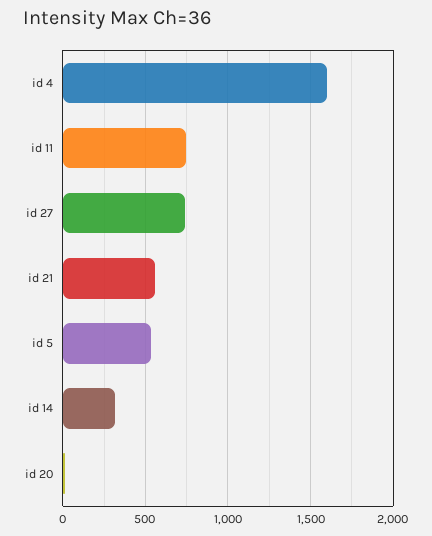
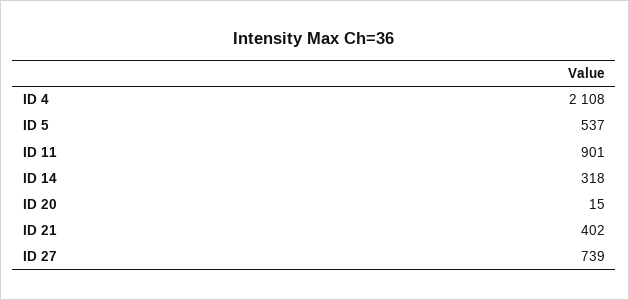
id 4: 1600 -> 2108
id 11: 750 -> 901
id 21: 550 -> 402

